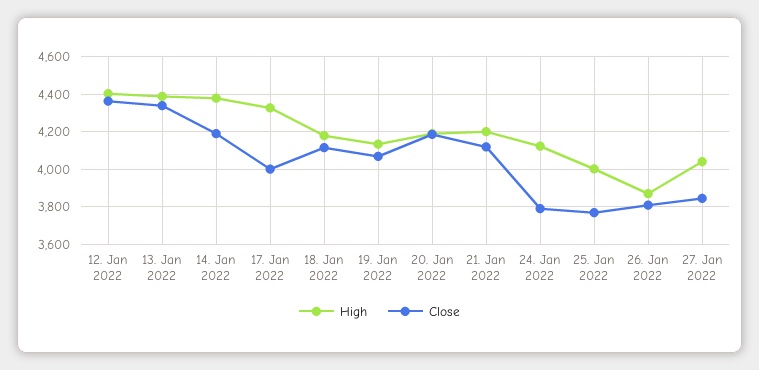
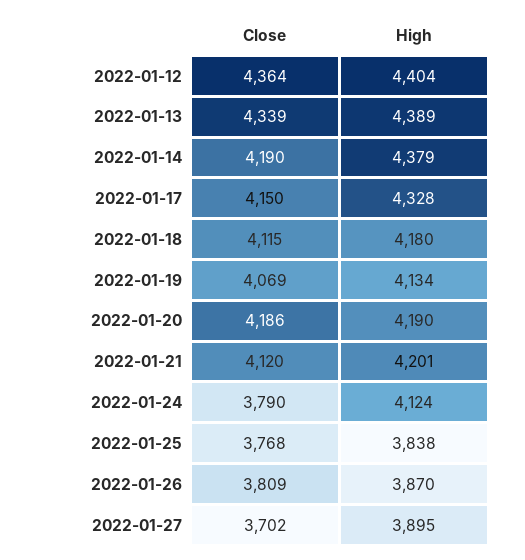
Close, 17. Jan 2022: 4000 -> 4150
High, 25. Jan 2022: 4000 -> 3838
High, 27. Jan 2022: 4050 -> 3895
Close, 27. Jan 2022: 3850 -> 3702

